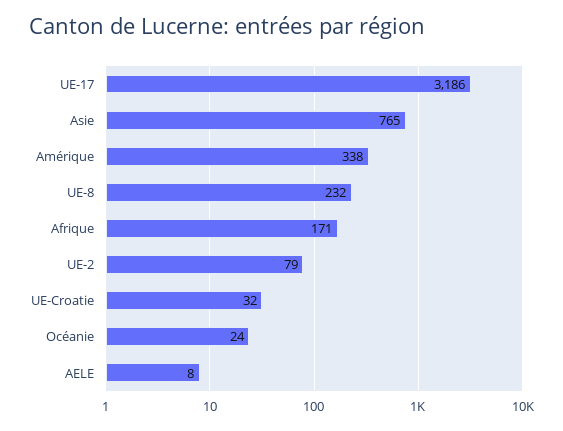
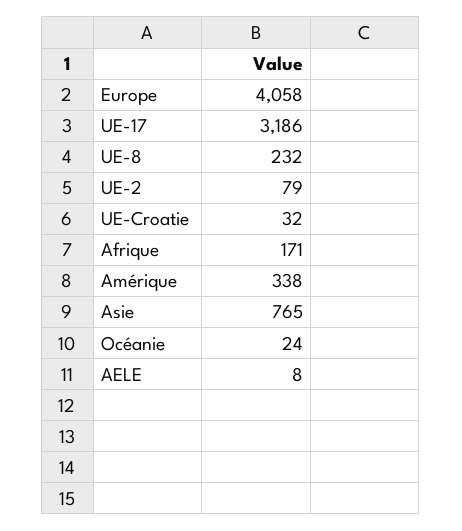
Europe: none -> 4058

